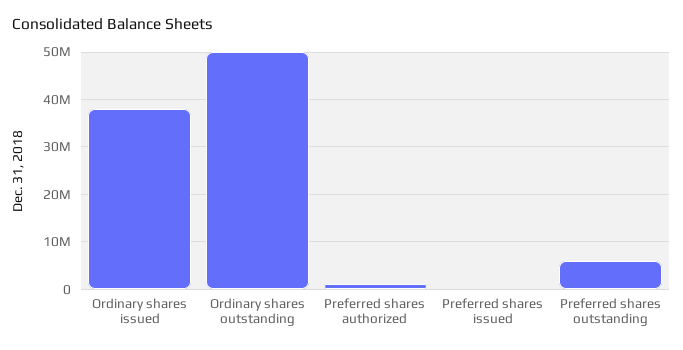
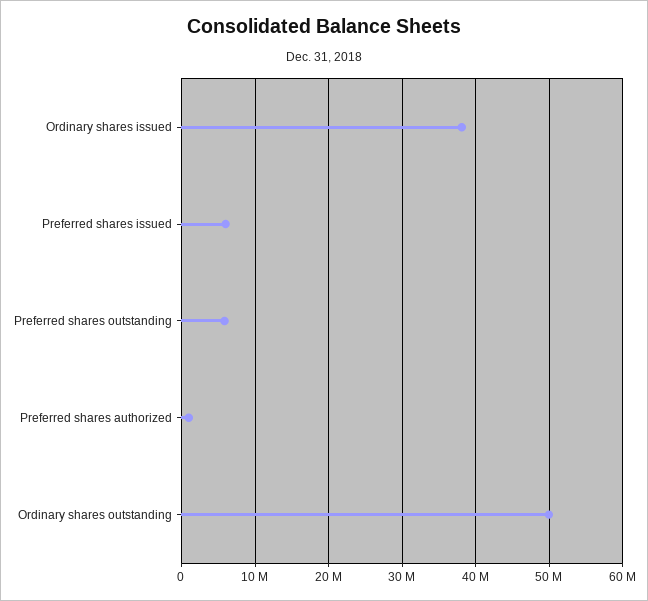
Preferred shares issued: 0 -> 6000000

